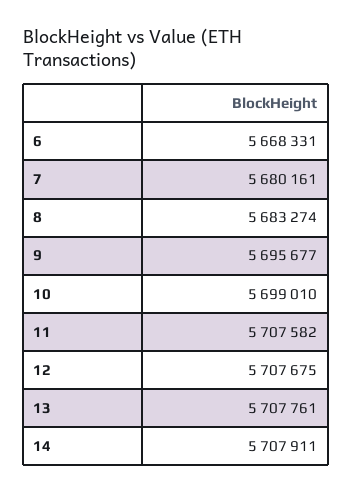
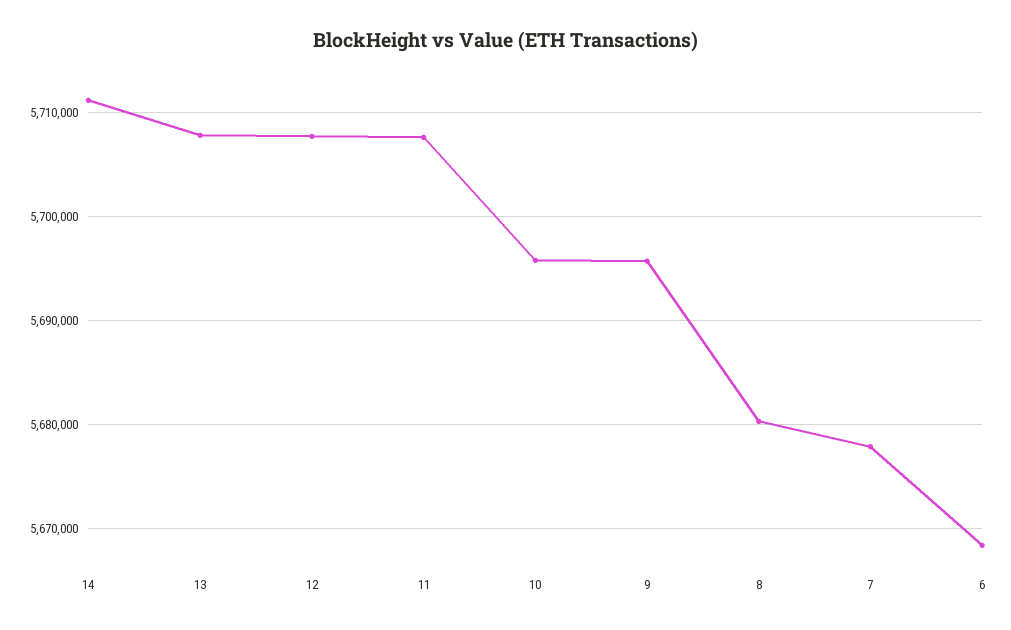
7: 5680161 -> 5678000
8: 5683274 -> 5680000
10: 5699010 -> 5696000
14: 5707911 -> 5711000

